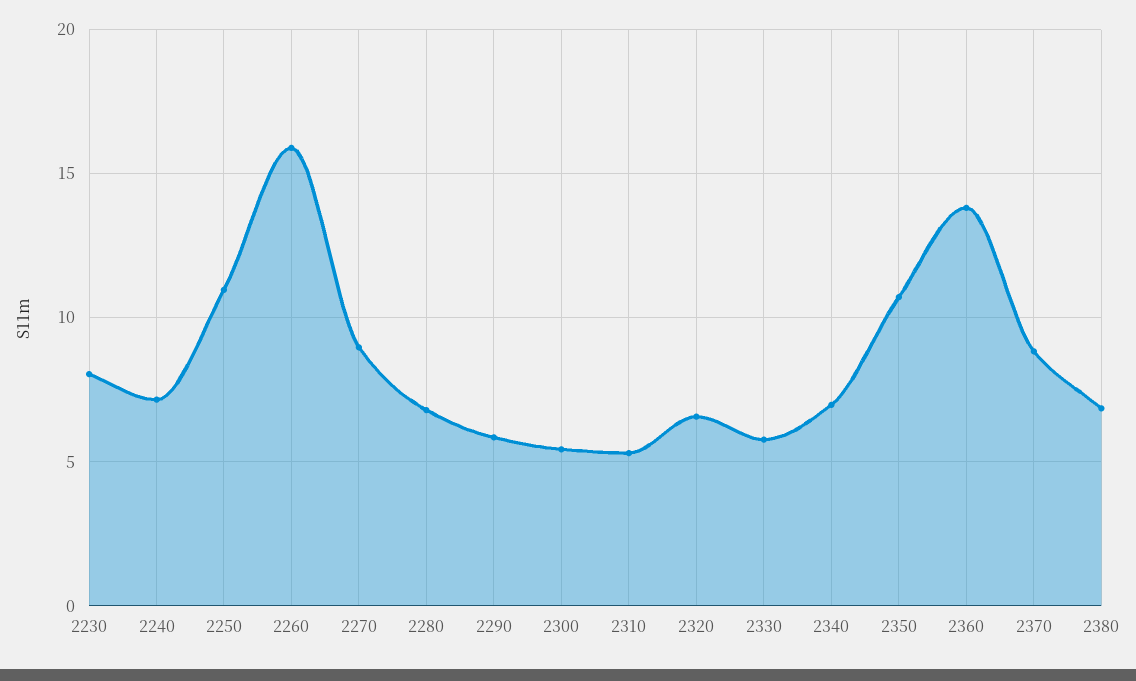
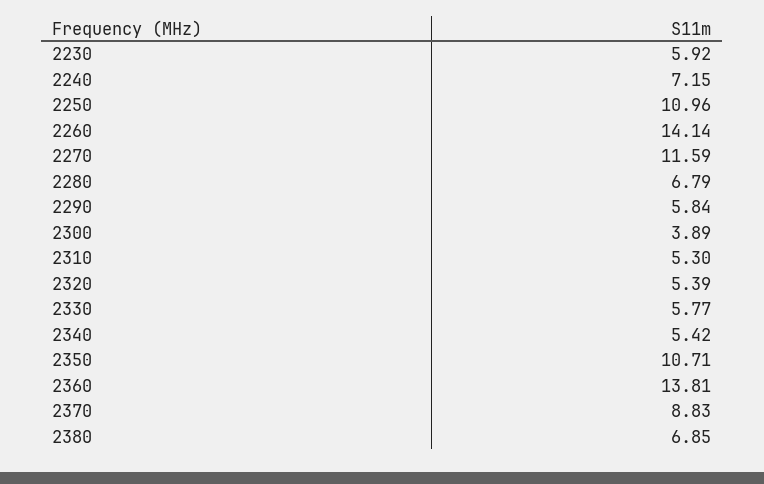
2230: 8 -> 5.92
2260: 16 -> 14.14
2270: 9 -> 11.59
2300: 5.5 -> 3.89
2320: 6.5 -> 5.39
2340: 7 -> 5.42

